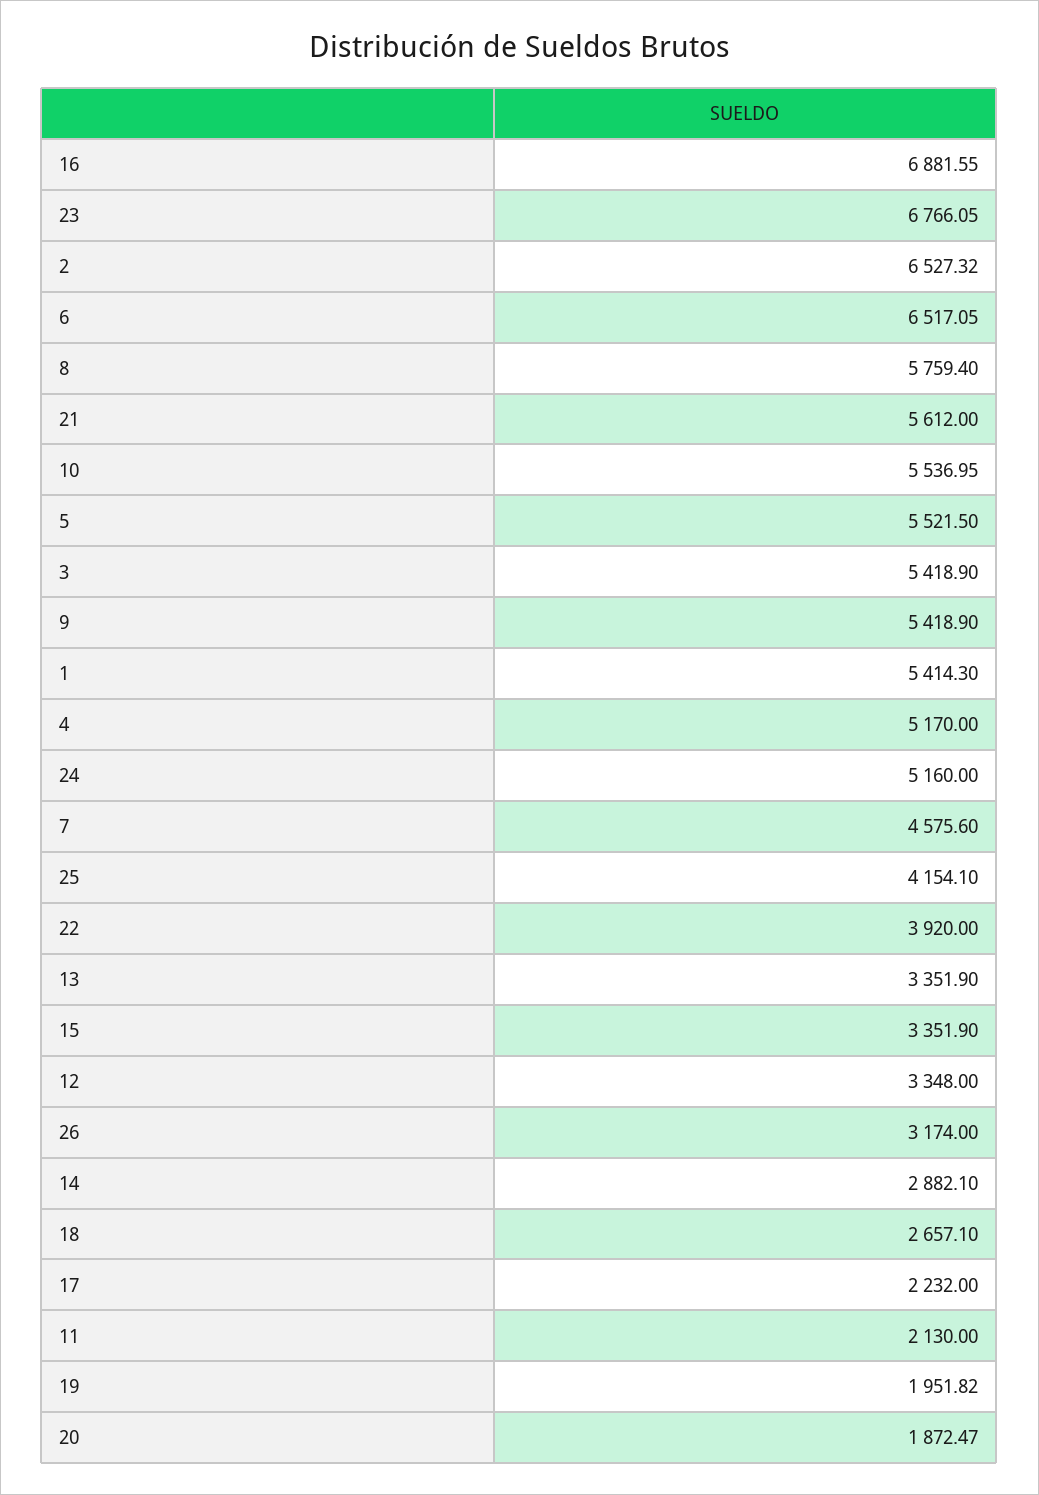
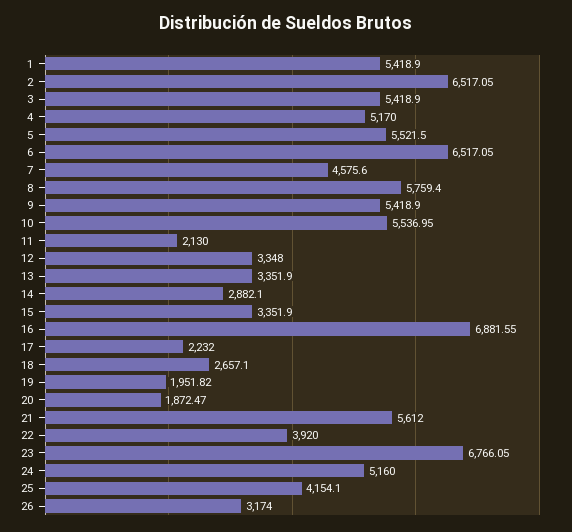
2: 6527.32 -> 6517.05
1: 5414.3 -> 5418.9

